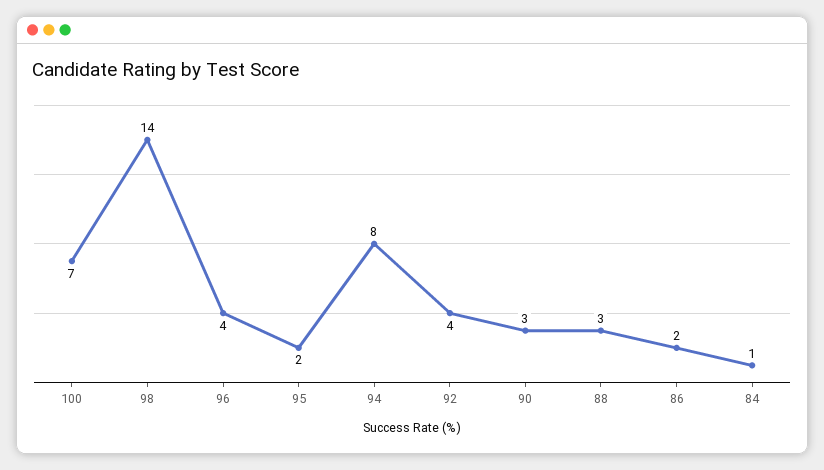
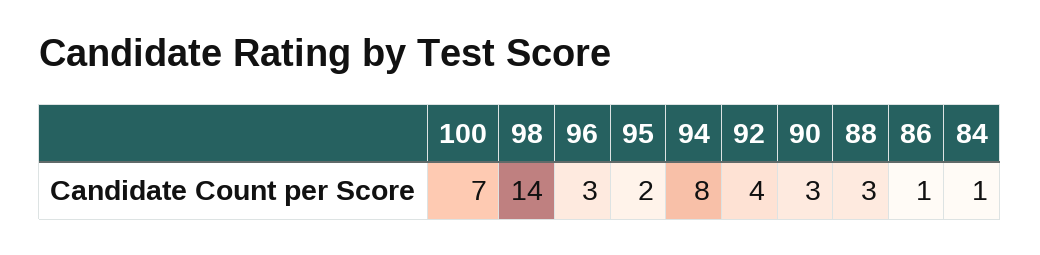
96: 4 -> 3
86: 2 -> 1

